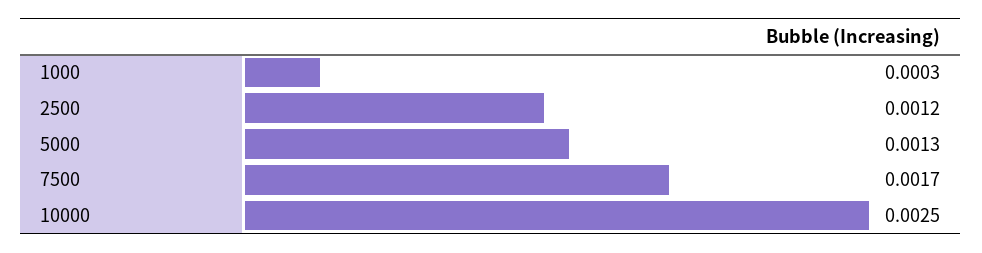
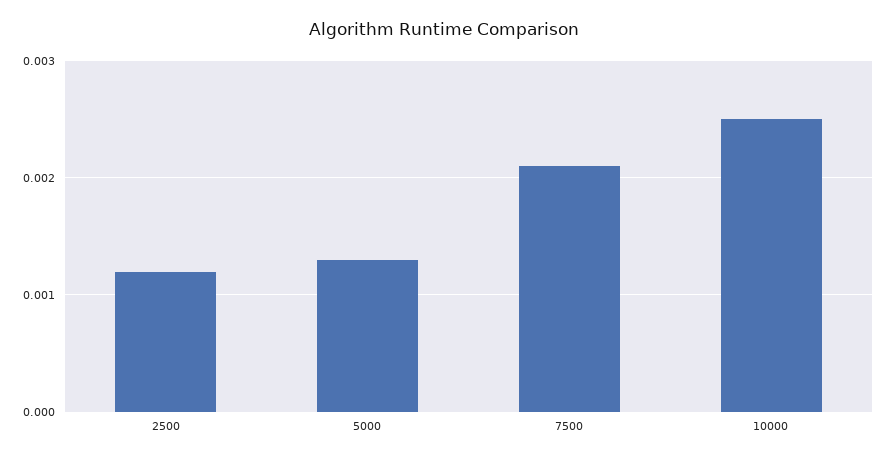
1000: 0.0003 -> none
7500: 0.0017 -> 0.0021

